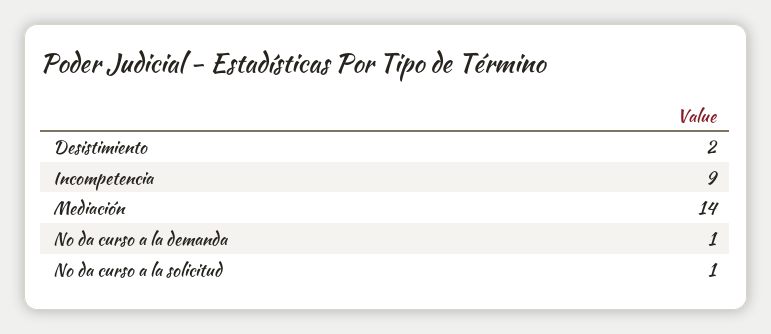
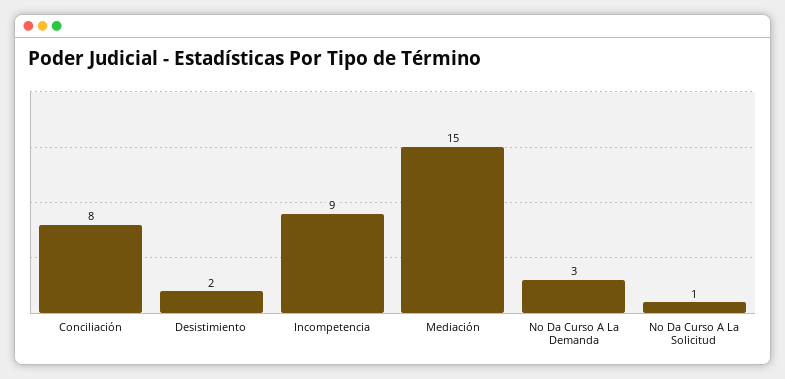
Mediación: 14 -> 15
No da curso a la demanda: 1 -> 3
Conciliación: none -> 8

